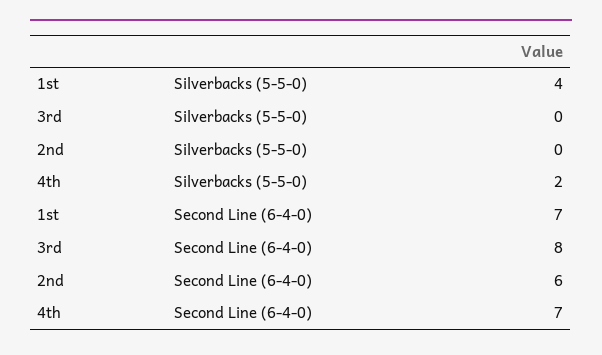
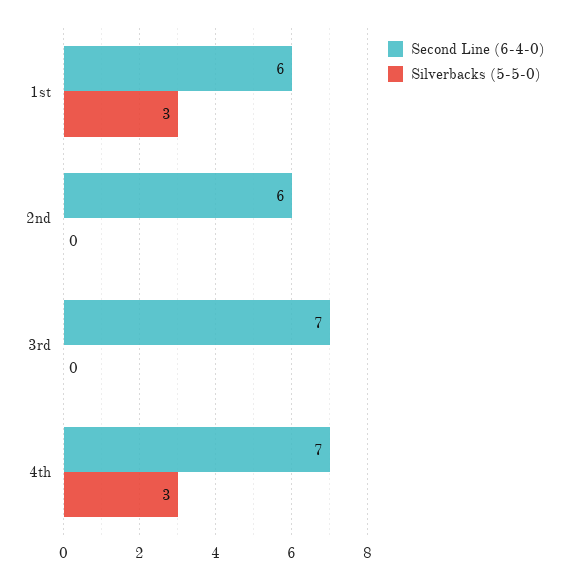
Silverbacks (5-5-0), 1st: 4 -> 3
Silverbacks (5-5-0), 4th: 2 -> 3
Second Line (6-4-0), 1st: 7 -> 6
Second Line (6-4-0), 3rd: 8 -> 7

